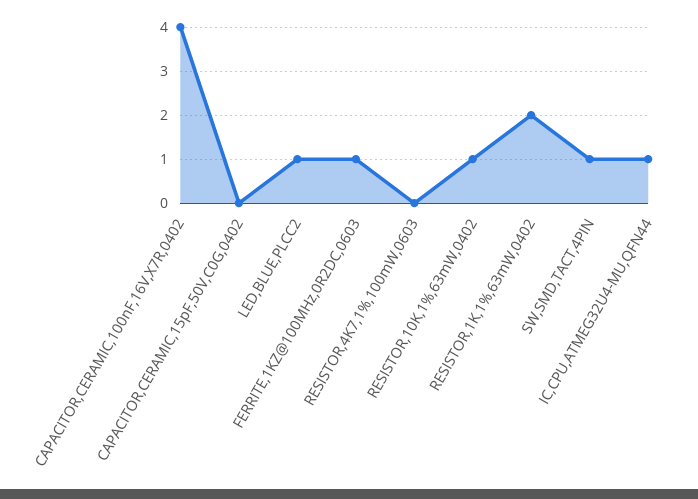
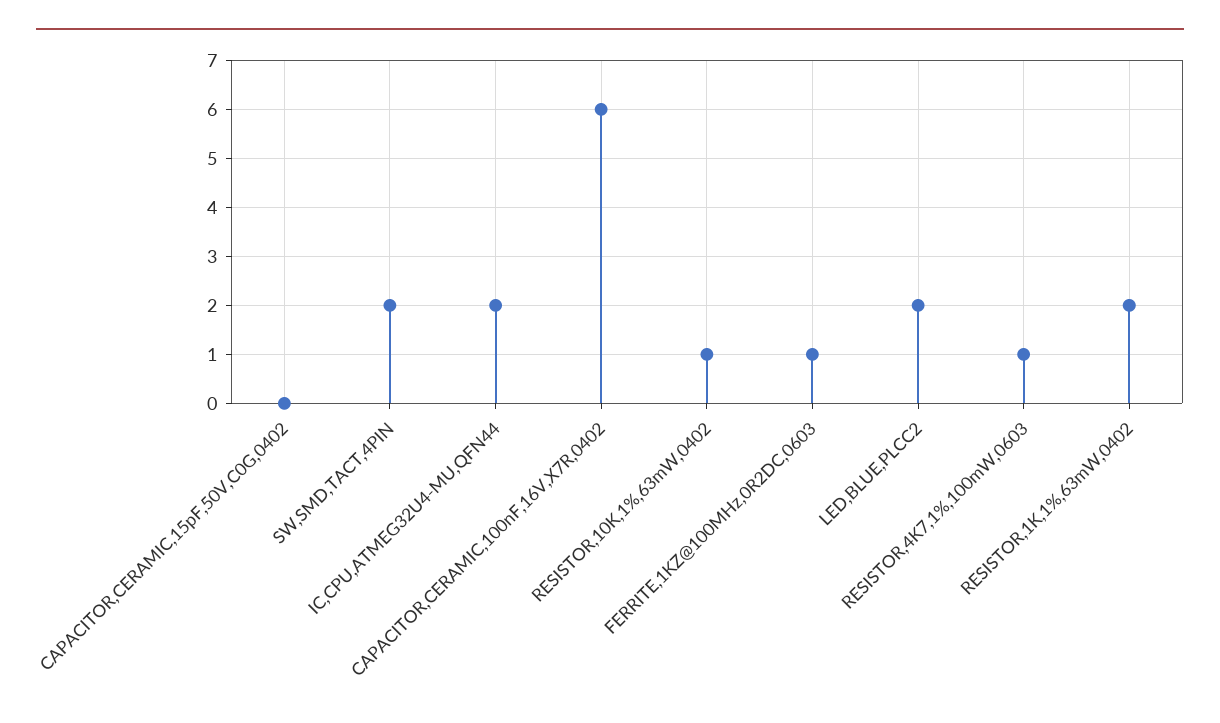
CAPACITOR,CERAMIC,100nF,16V,X7R,0402: 4 -> 6
LED,BLUE,PLCC2: 1 -> 2
RESISTOR,4K7,1%,100mW,0603: 0 -> 1
SW,SMD,TACT,4PIN: 1 -> 2
IC,CPU,ATMEG32U4-MU,QFN44: 1 -> 2

